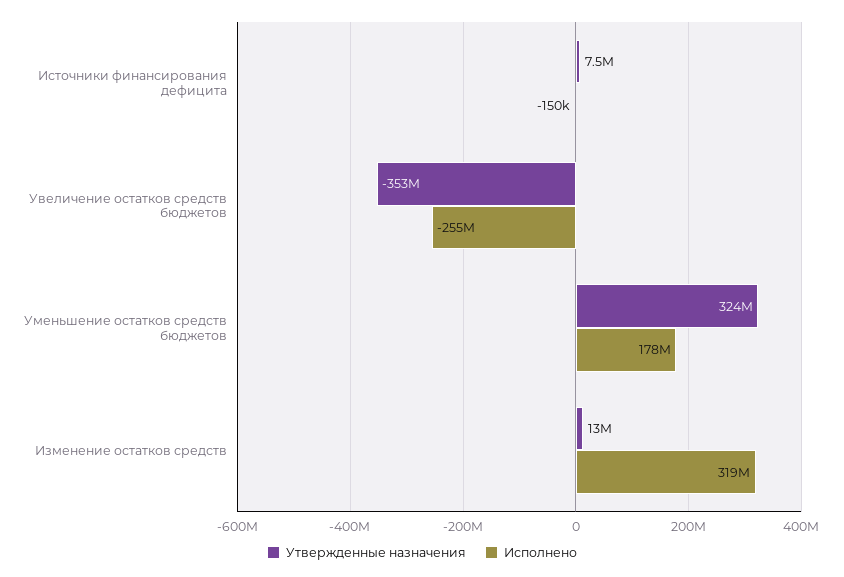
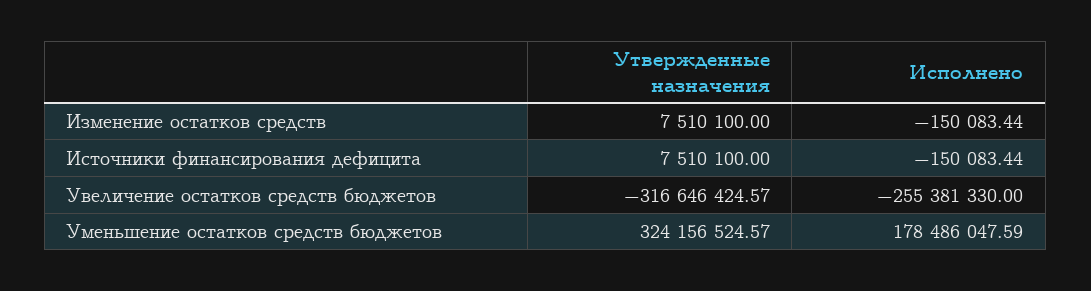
Утвержденные назначения, Увеличение остатков средств бюджетов: -353000000 -> -316646424.57
Утвержденные назначения, Изменение остатков средств: 13000000 -> 7510100
Исполнено, Изменение остатков средств: 319000000 -> -150083.44

